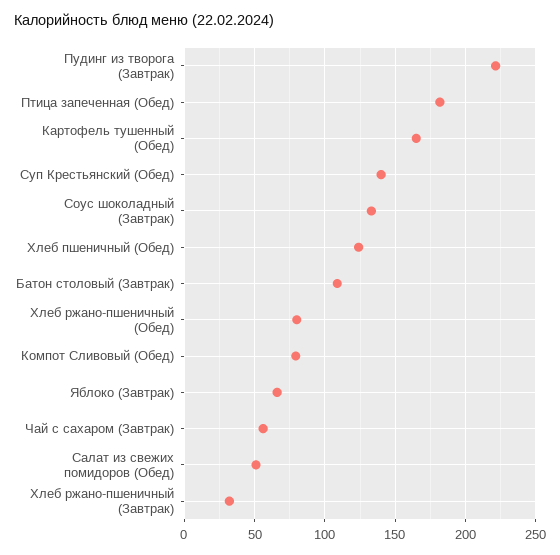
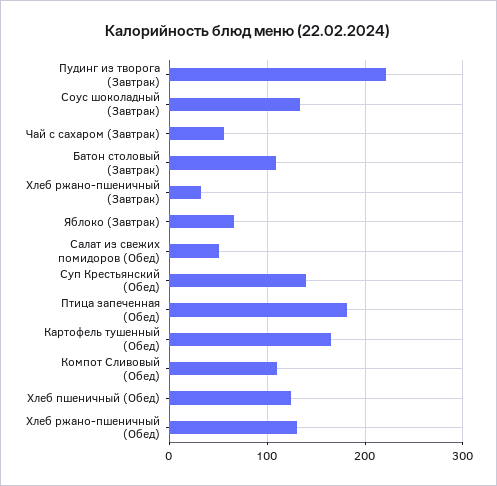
Хлеб ржано-пшеничный (Обед): 80 -> 130
Компот Сливовый (Обед): 80 -> 110

